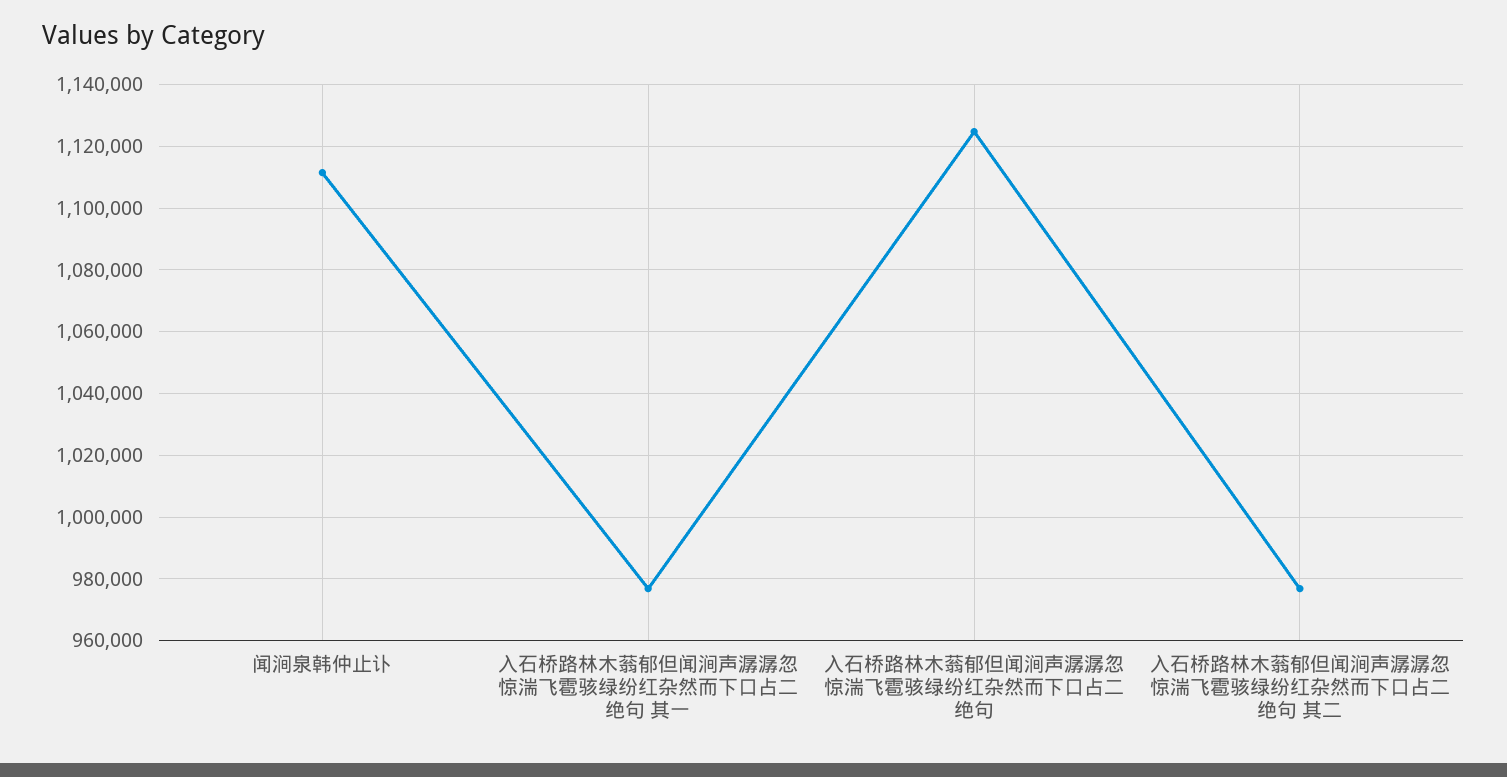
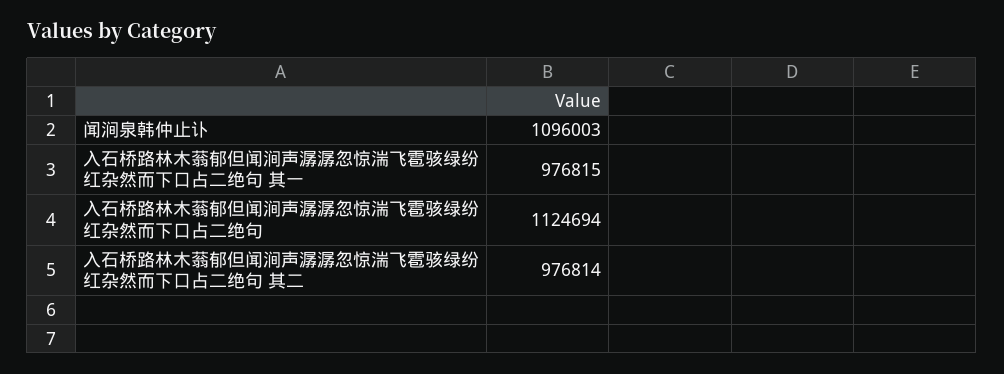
闻涧泉韩仲止讣: 1112000 -> 1096003

